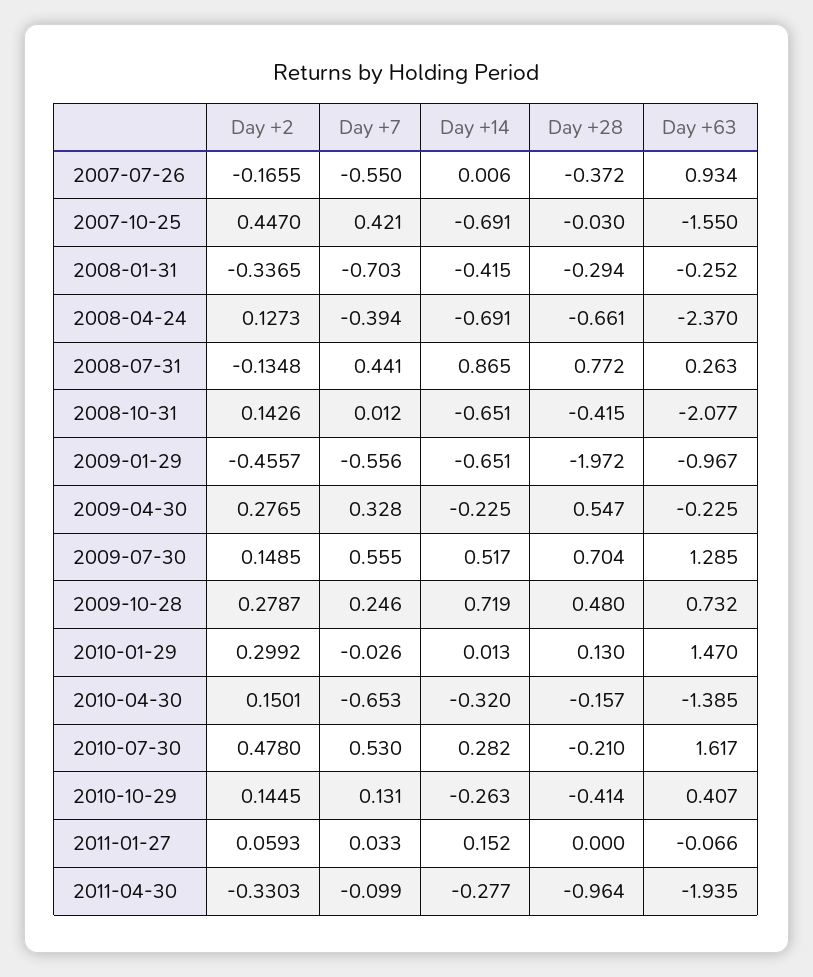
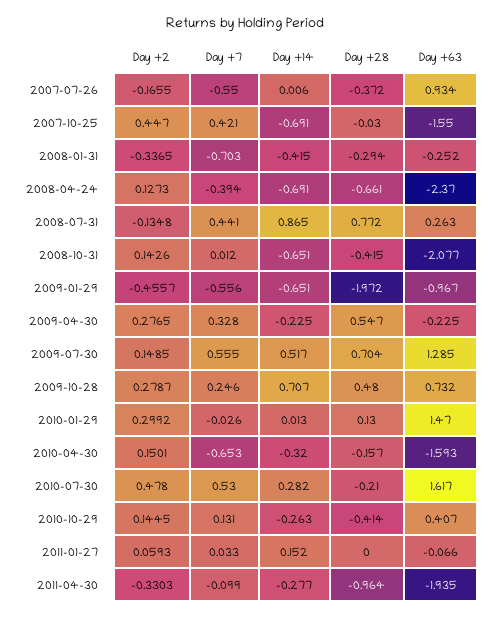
Day +14, 2009-10-28: 0.719 -> 0.707
Day +63, 2010-04-30: -1.385 -> -1.593

